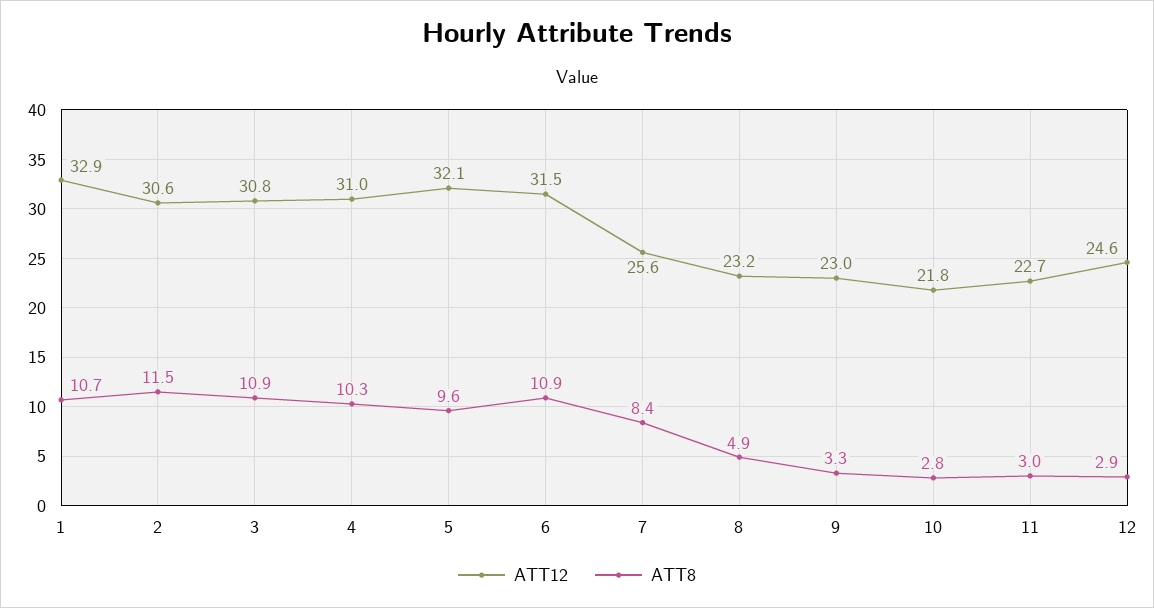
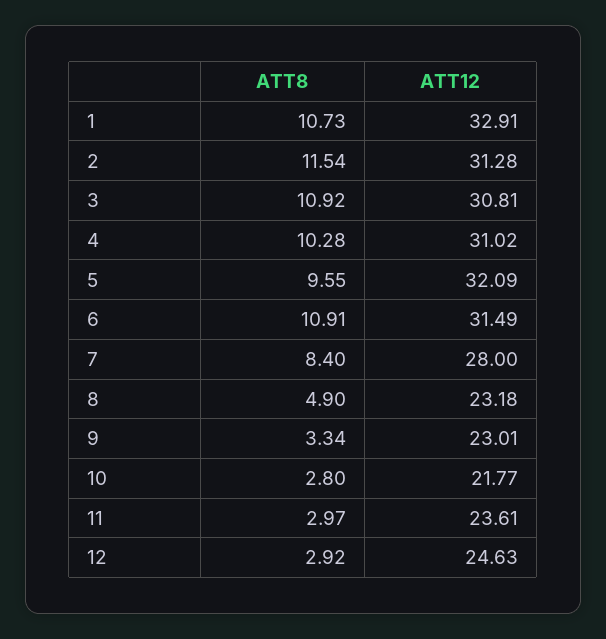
ATT12, 2: 30.6 -> 31.28
ATT12, 7: 25.6 -> 28
ATT12, 11: 22.7 -> 23.61

